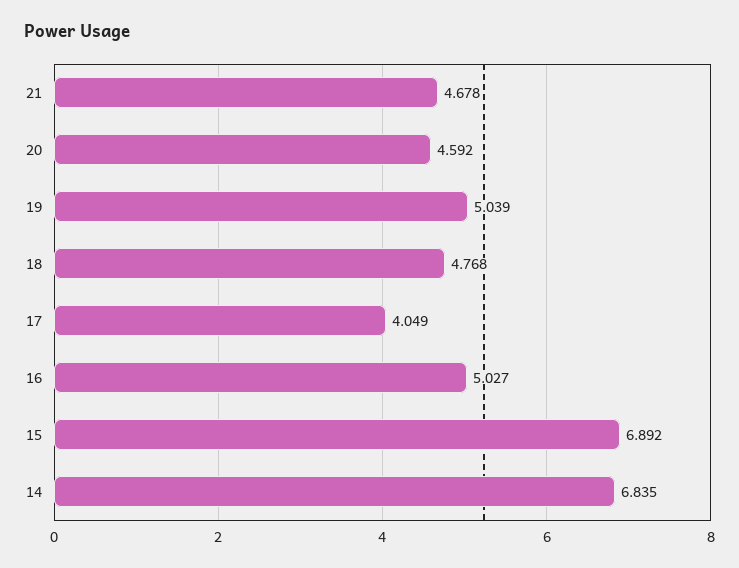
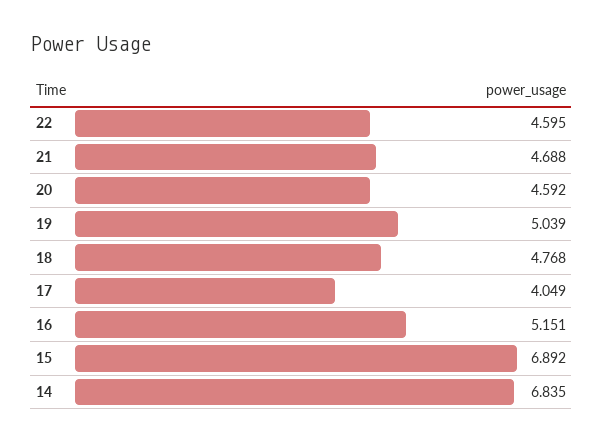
21: 4.678 -> 4.688
16: 5.027 -> 5.151
22: none -> 4.595

